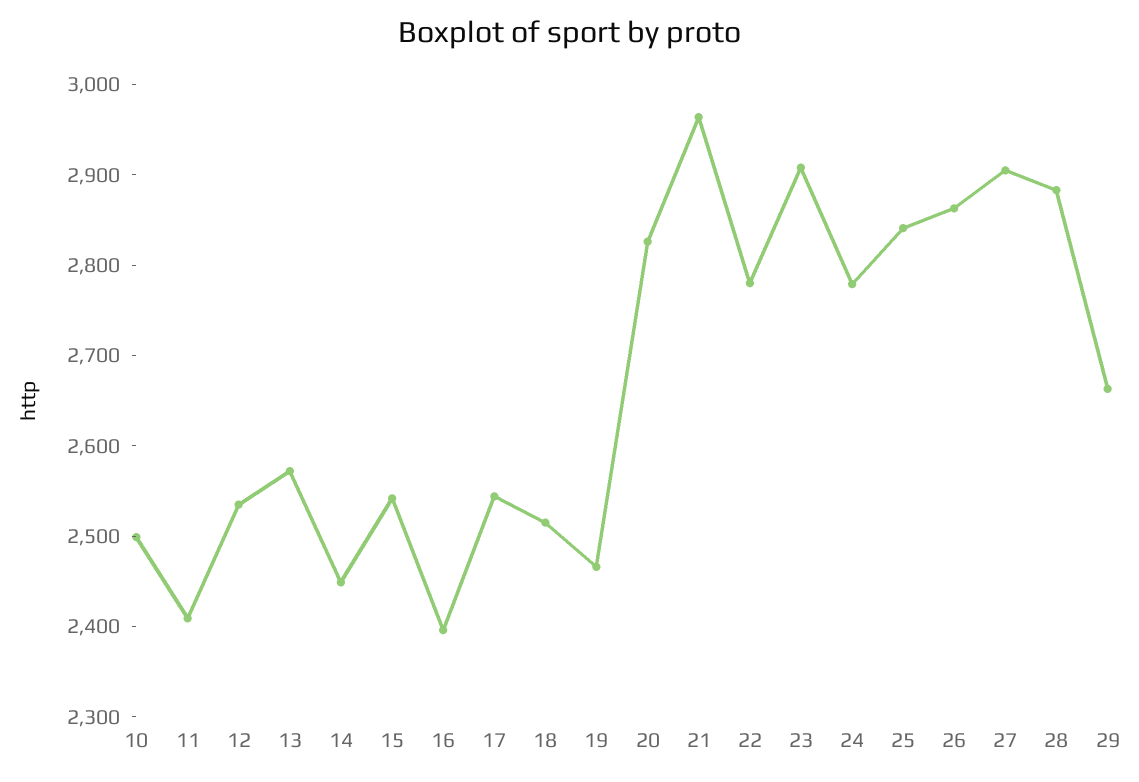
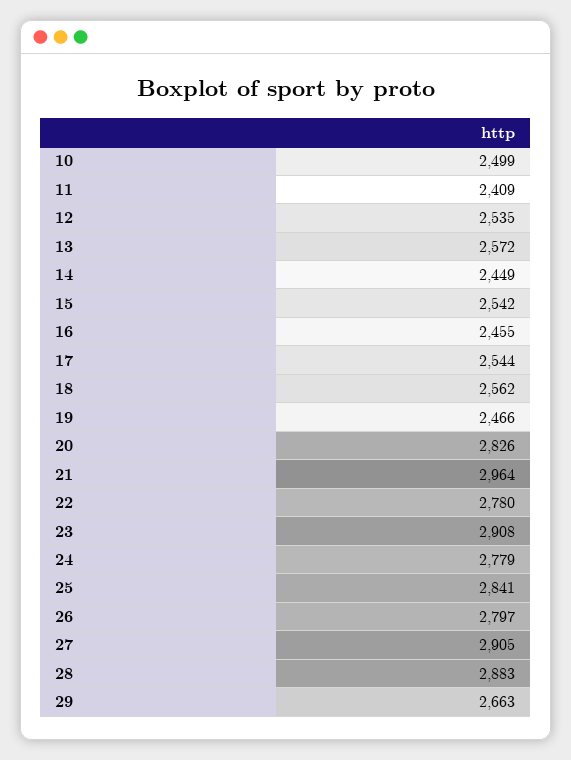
16: 2400 -> 2455
18: 2520 -> 2562
26: 2860 -> 2797

